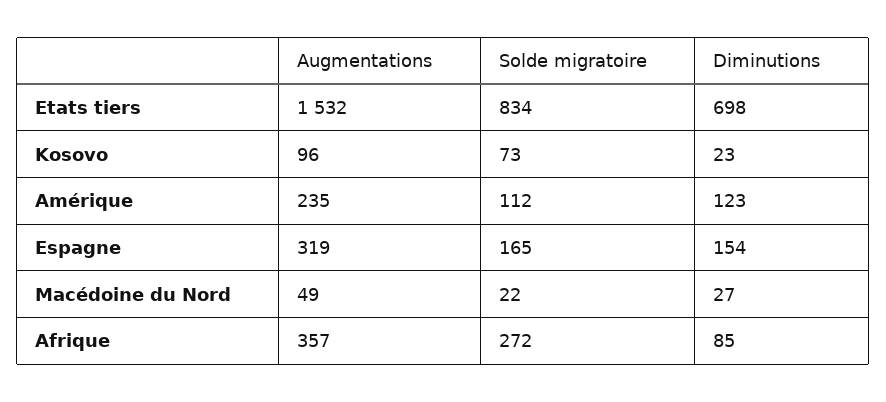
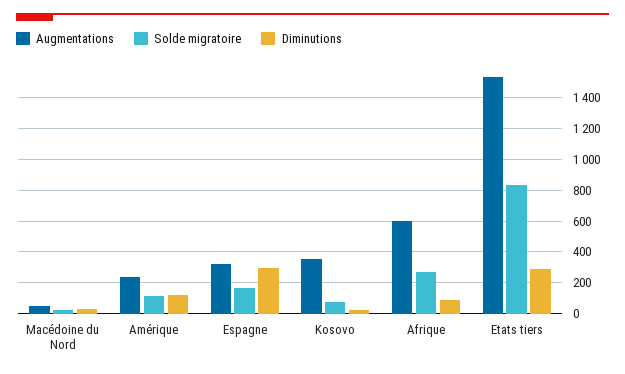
Diminutions, Etats tiers: 698 -> 300
Augmentations, Kosovo: 96 -> 350
Diminutions, Espagne: 154 -> 300
Augmentations, Afrique: 357 -> 600

